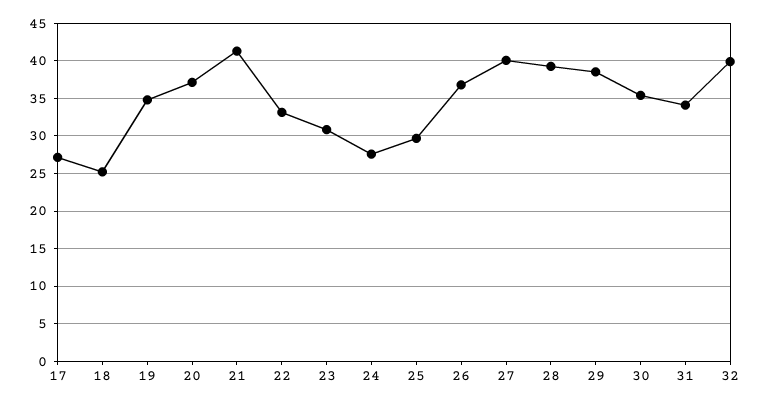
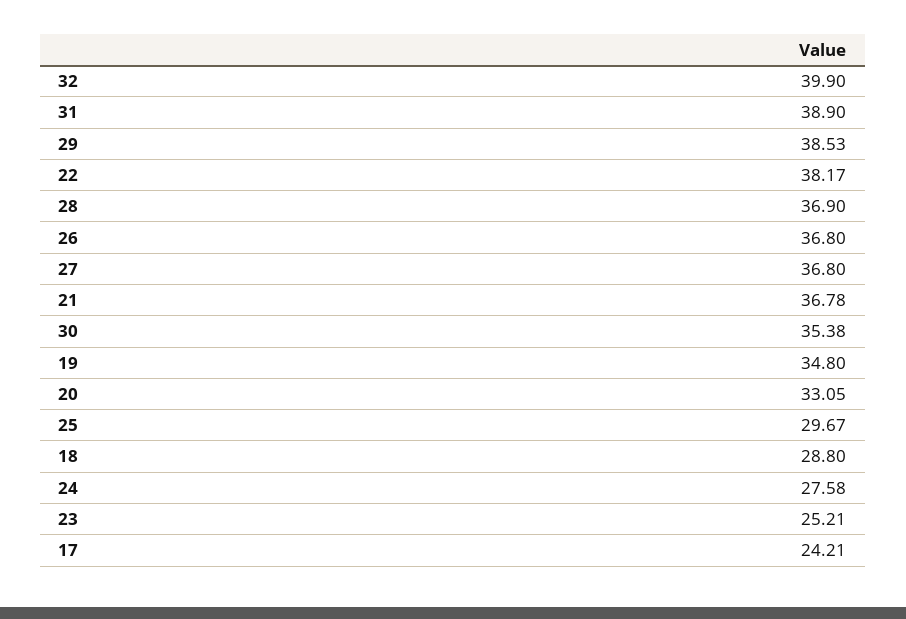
17: 27 -> 24.21
18: 25 -> 28.8
20: 37 -> 33.05
21: 41 -> 36.78
22: 33 -> 38.17
23: 31 -> 25.21
27: 40 -> 36.8
28: 39 -> 36.9
31: 34 -> 38.9

